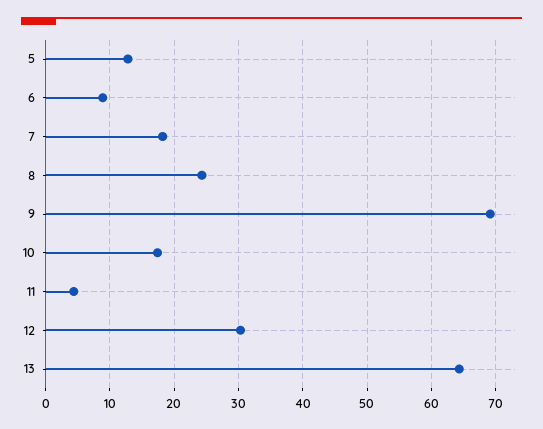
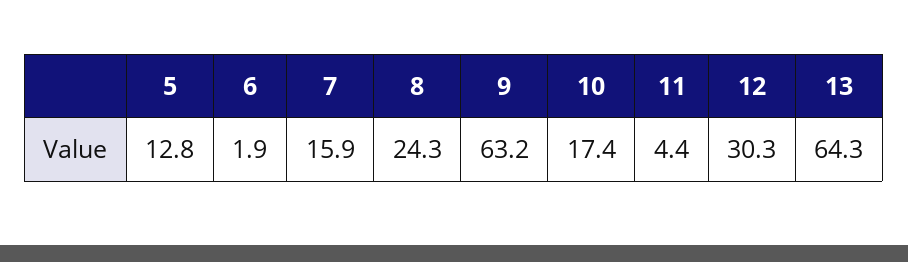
6: 9 -> 1.9
7: 18 -> 15.9
9: 69 -> 63.2

